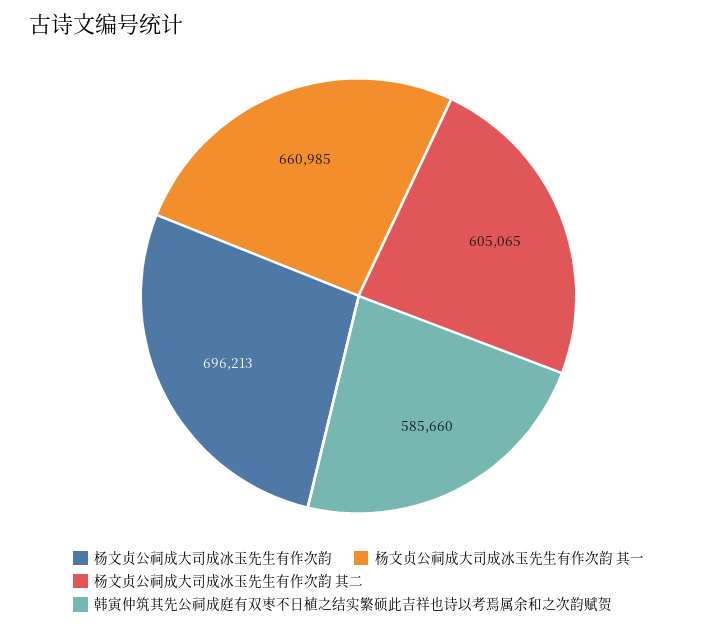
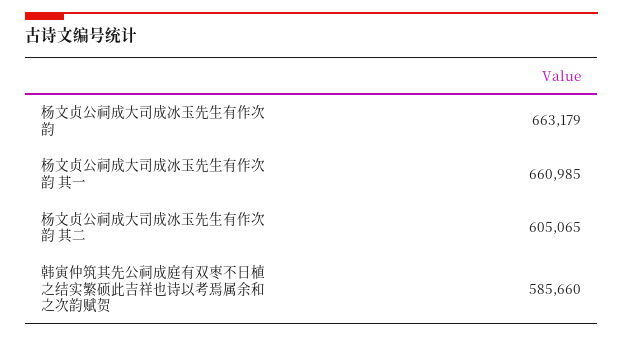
杨文贞公祠成大司成冰玉先生有作次韵: 696213 -> 663179

